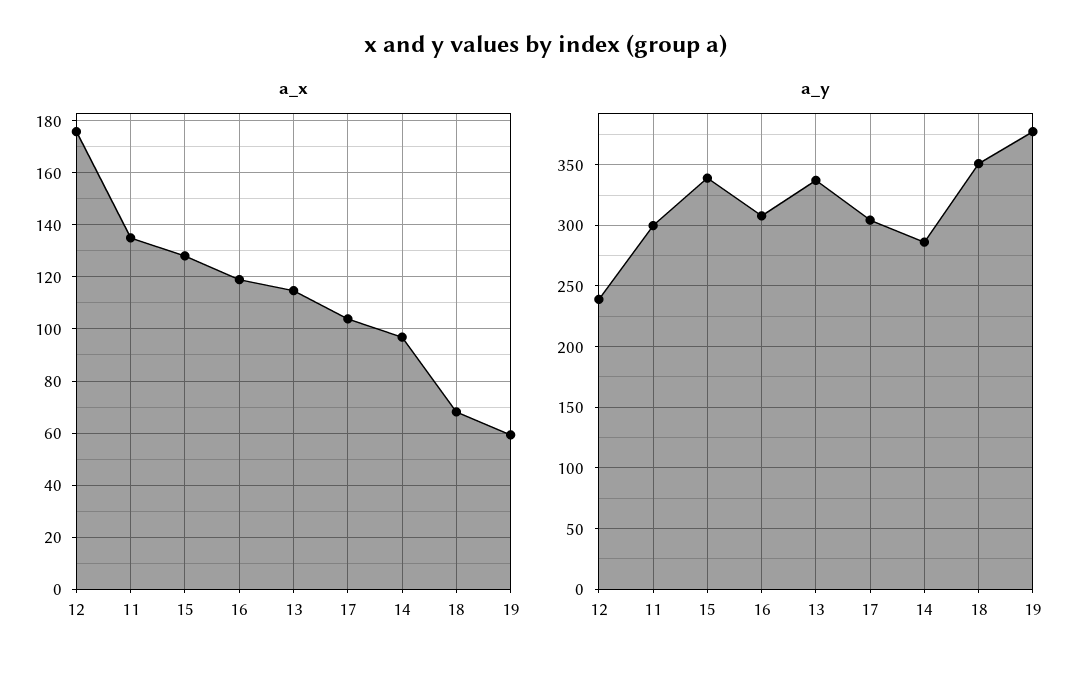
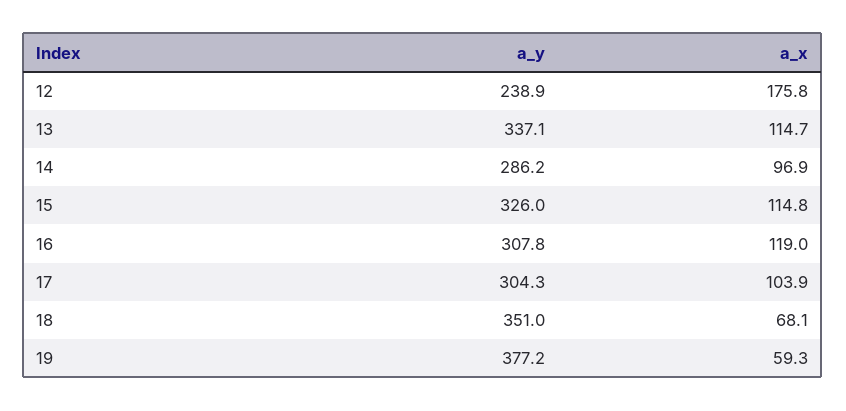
a_x, 11: 135 -> none
a_x, 15: 127.5 -> 114.8
a_y, 11: 300 -> none
a_y, 15: 340 -> 326

